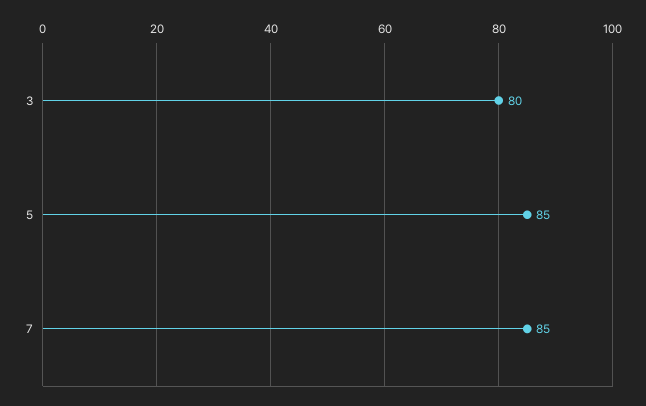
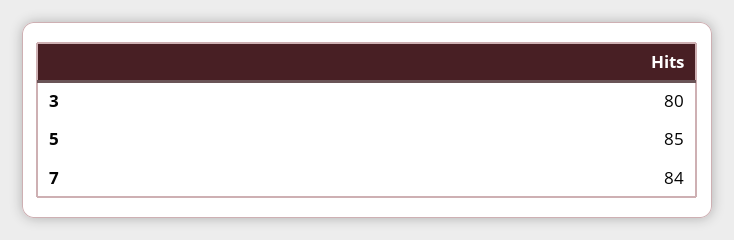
7: 85 -> 84

